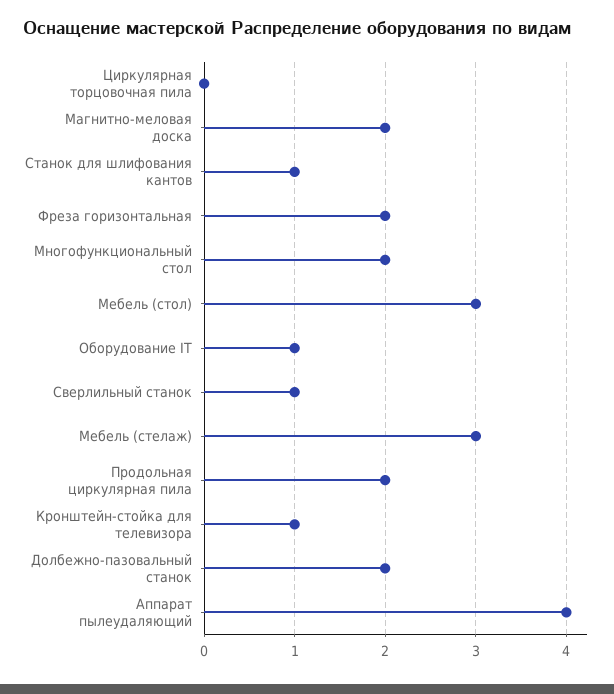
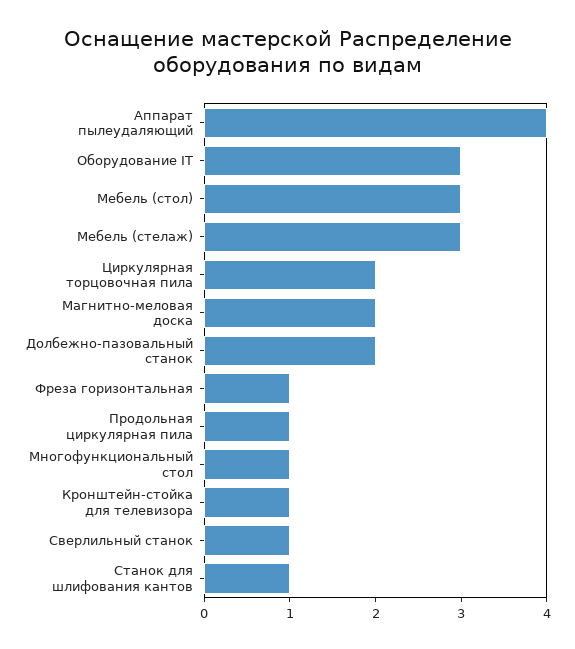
Циркулярная торцовочная пила: 0 -> 2
Фреза горизонтальная: 2 -> 1
Многофункциональный стол: 2 -> 1
Оборудование IT: 1 -> 3
Продольная циркулярная пила: 2 -> 1

